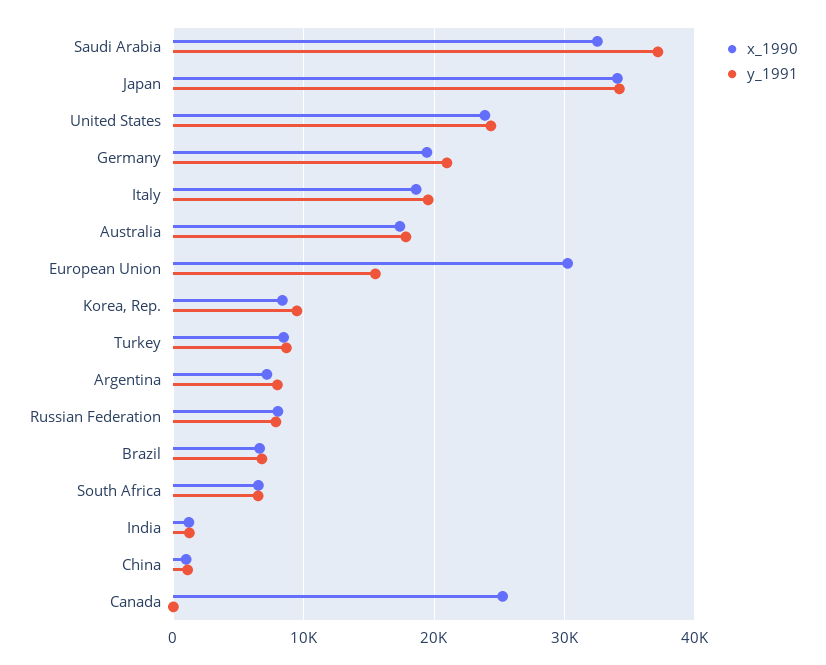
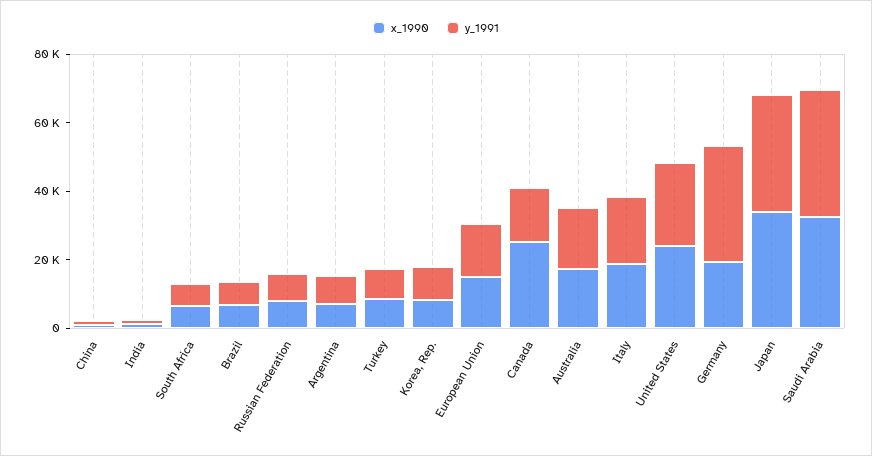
y_1991, Germany: 21000 -> 35000
x_1990, European Union: 30000 -> 15000
y_1991, Canada: 0 -> 15000

